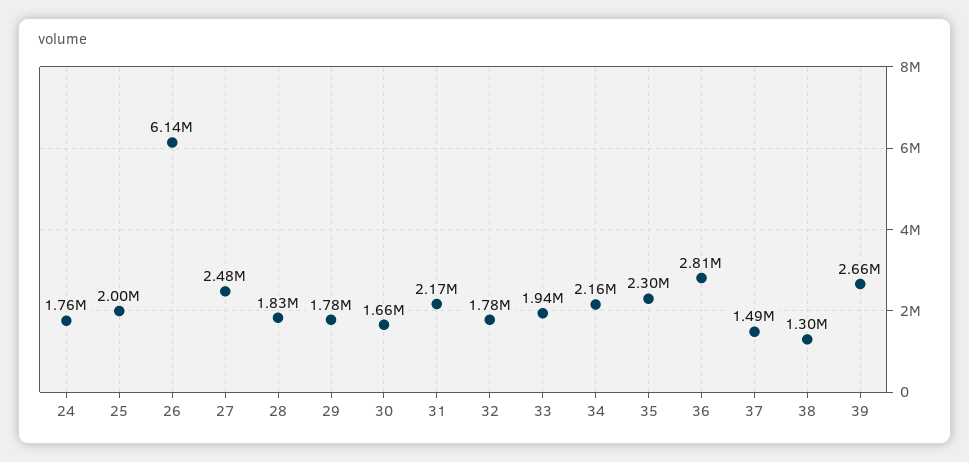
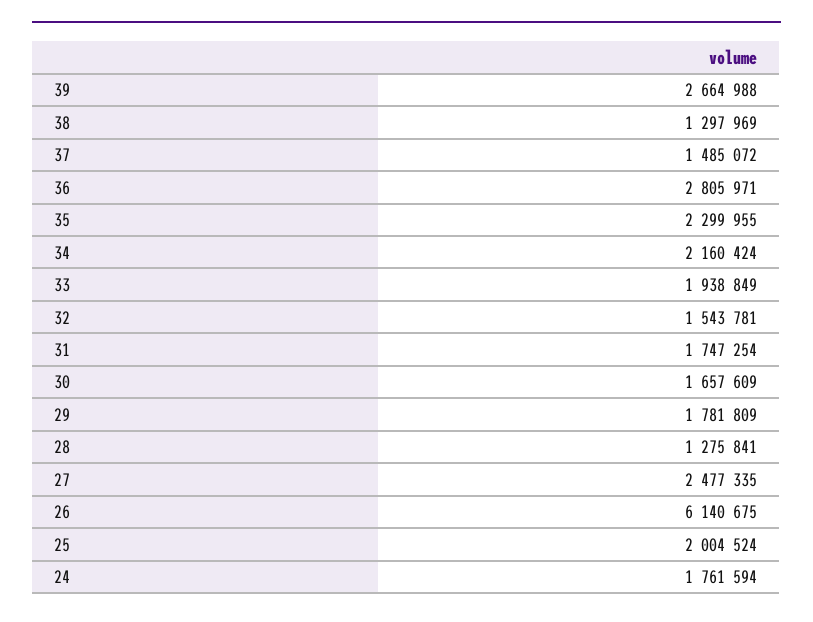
28: 1830000 -> 1275841
31: 2170000 -> 1747254
32: 1780000 -> 1543781

